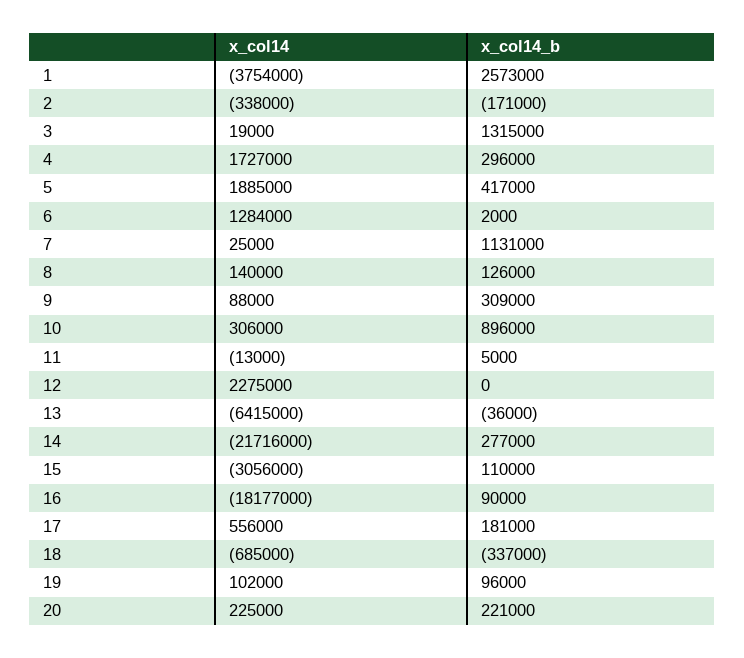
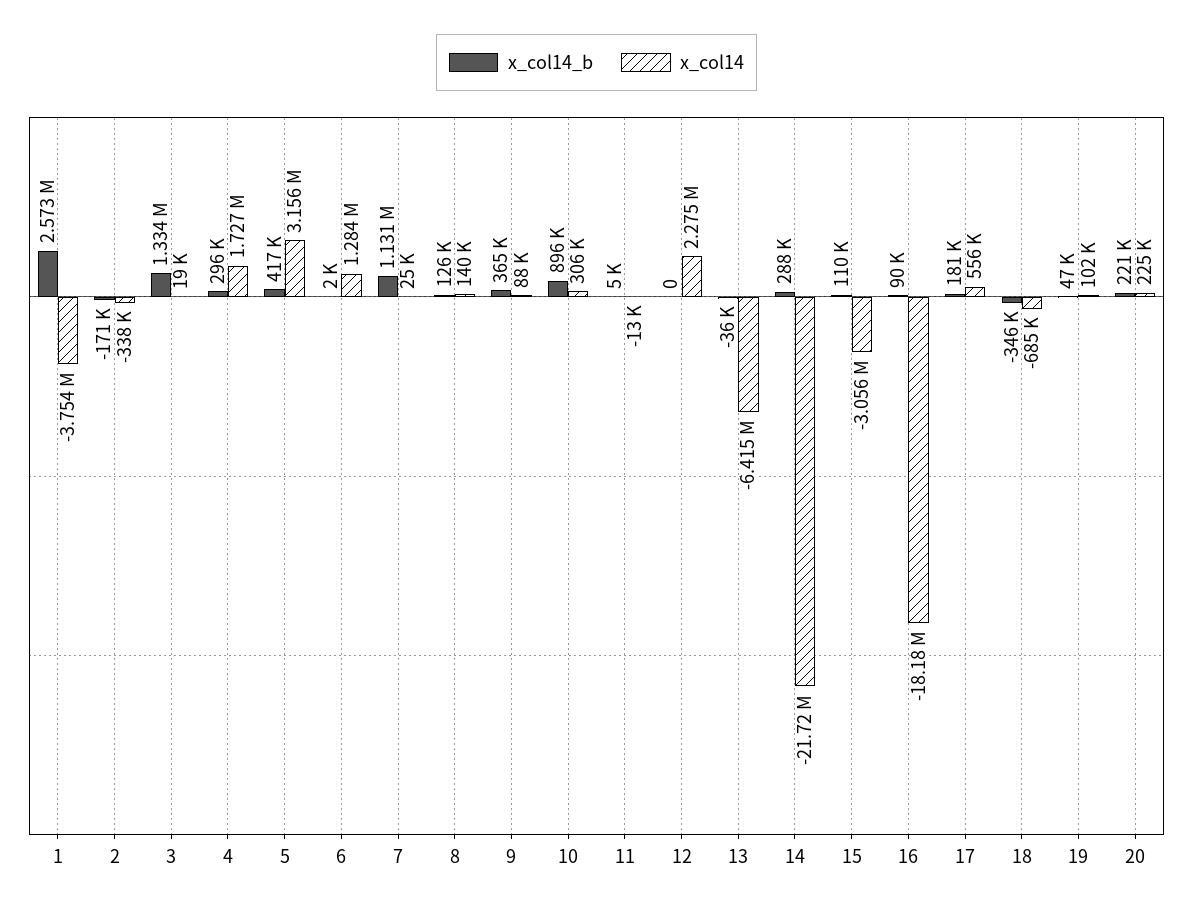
x_col14_b, 3: 1315000 -> 1334000
x_col14, 5: 1885000 -> 3156000
x_col14_b, 9: 309000 -> 365000
x_col14_b, 14: 277000 -> 288000
x_col14_b, 18: -337000 -> -346000
x_col14_b, 19: 96000 -> 47000

